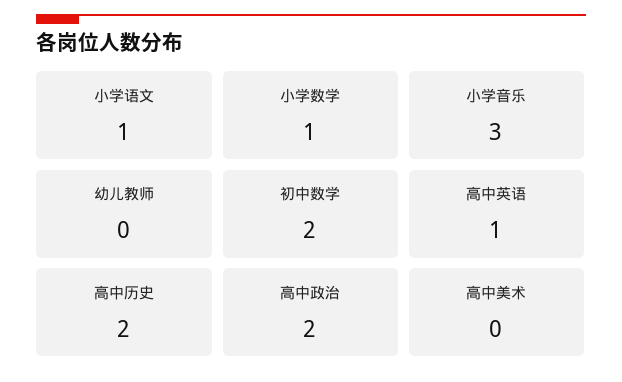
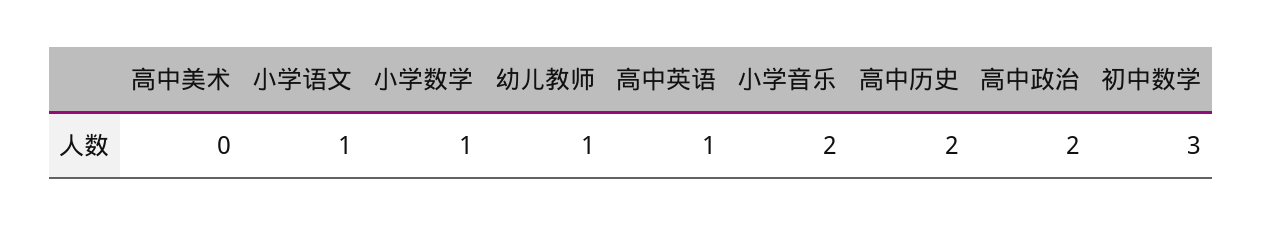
小学音乐: 3 -> 2
幼儿教师: 0 -> 1
初中数学: 2 -> 3

